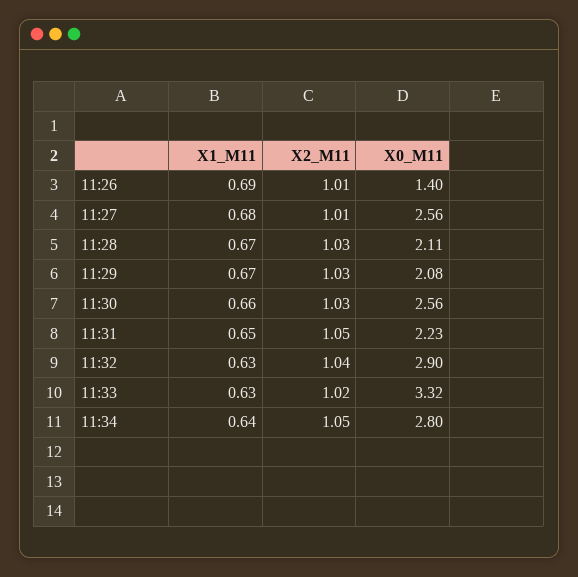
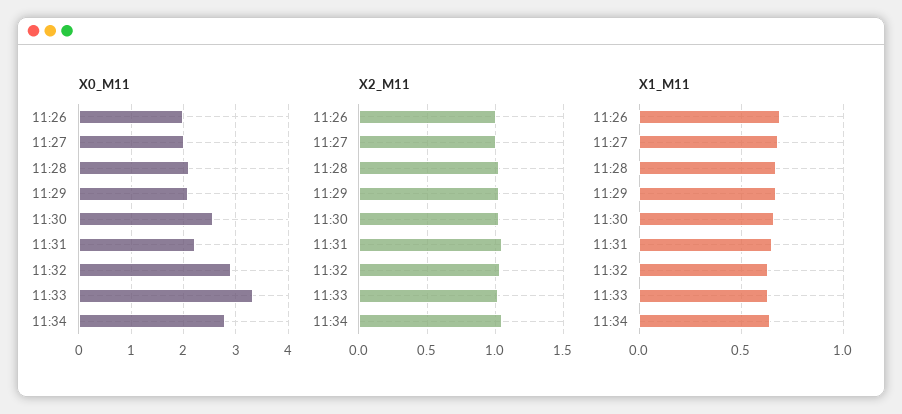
X0_M11, 11:26: 1.4 -> 2
X0_M11, 11:27: 2.56 -> 2

